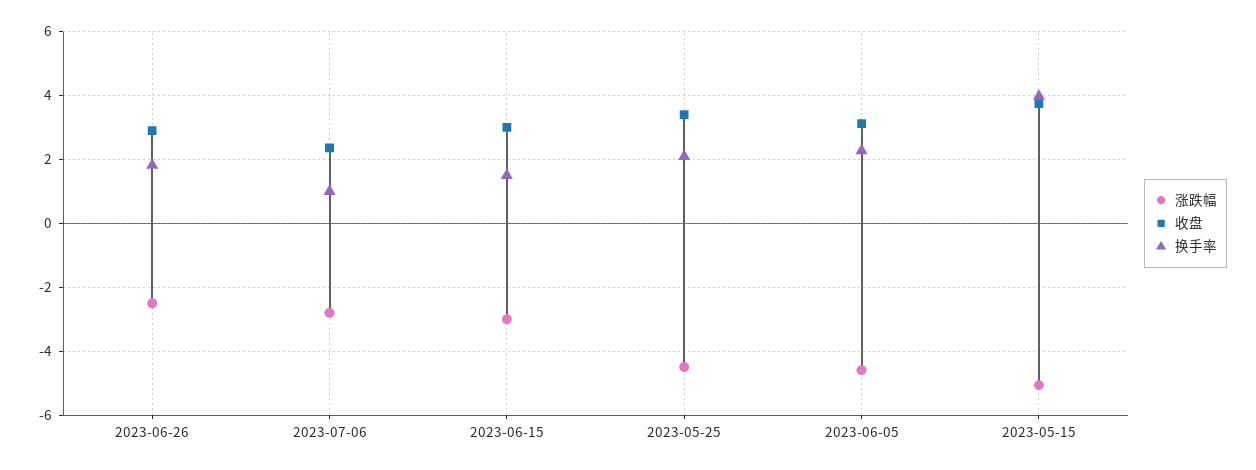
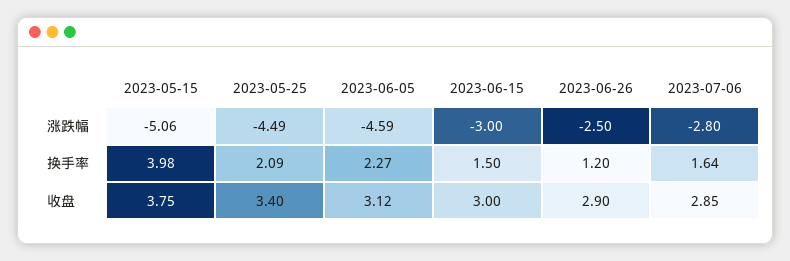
换手率, 2023-06-26: 1.8 -> 1.2
收盘, 2023-07-06: 2.4 -> 2.85
换手率, 2023-07-06: 1 -> 1.64

